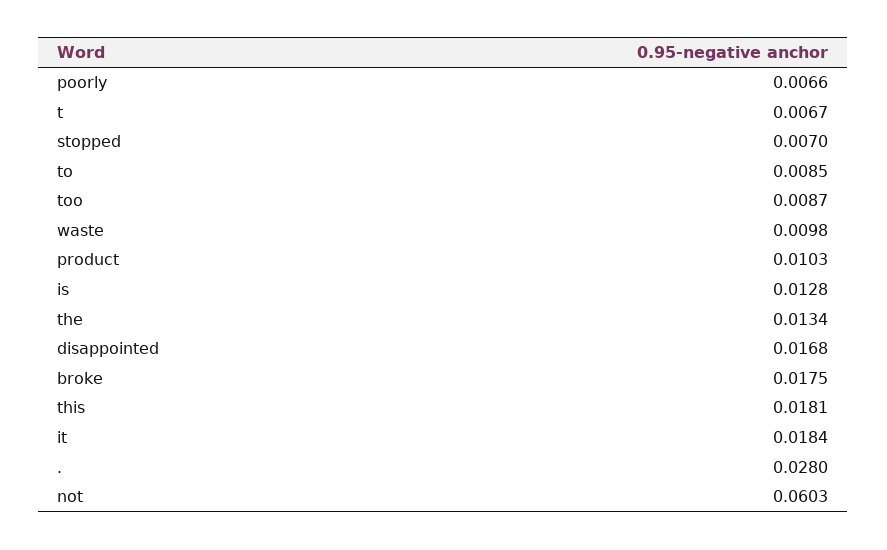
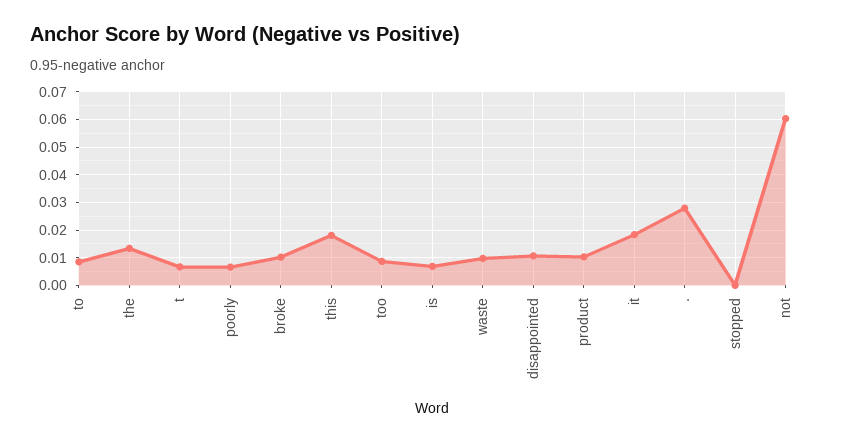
stopped: 0.007 -> 0
is: 0.0128 -> 0.0075
disappointed: 0.0168 -> 0.01
broke: 0.0175 -> 0.01

